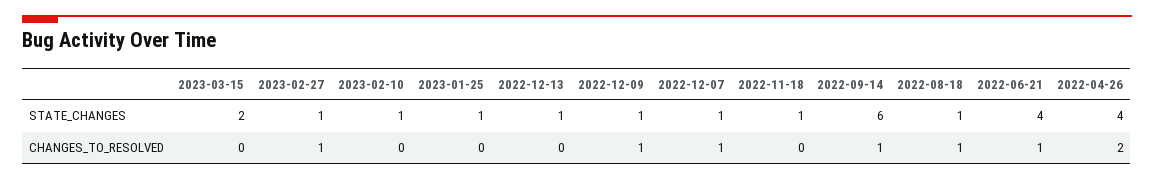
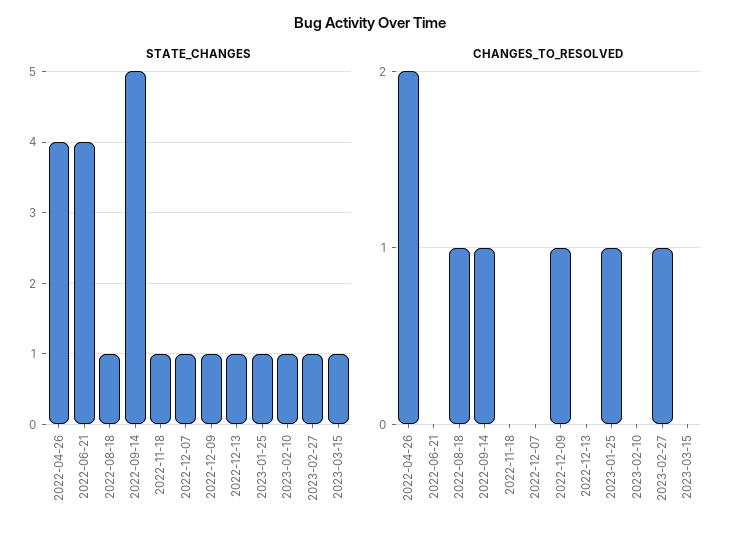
STATE_CHANGES, 2023-03-15: 2 -> 1
STATE_CHANGES, 2022-09-14: 6 -> 5
CHANGES_TO_RESOLVED, 2023-01-25: 0 -> 1
CHANGES_TO_RESOLVED, 2022-12-07: 1 -> 0
CHANGES_TO_RESOLVED, 2022-06-21: 1 -> 0

